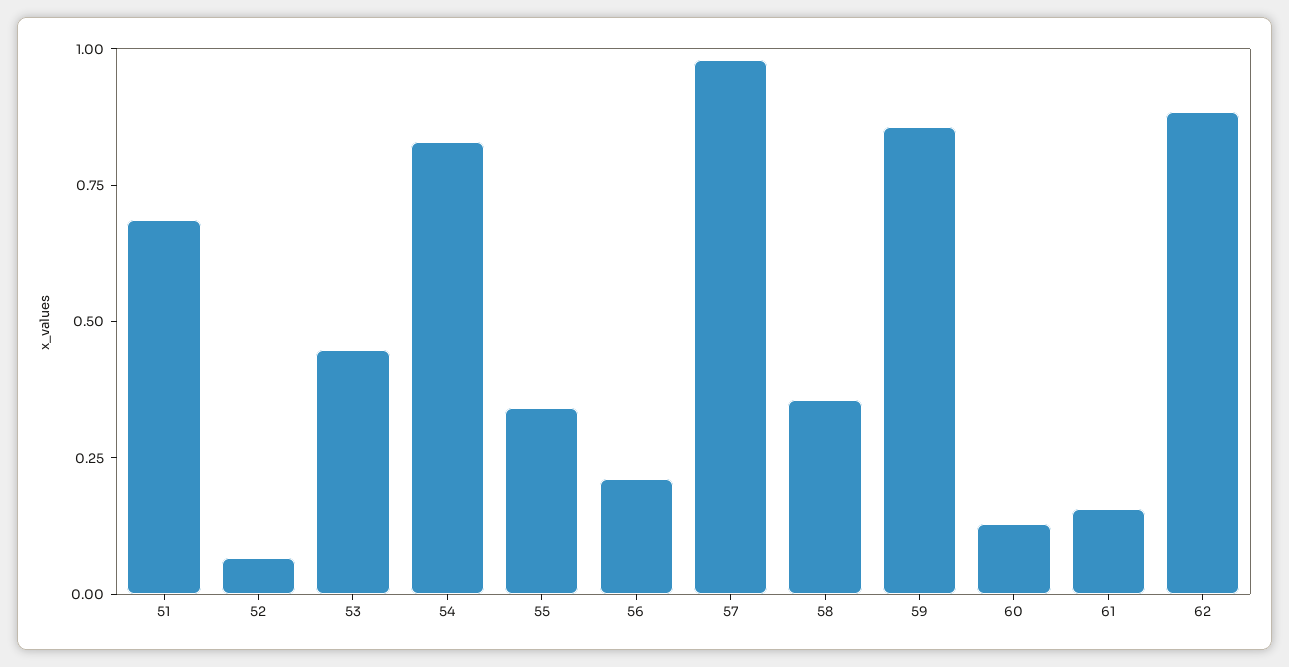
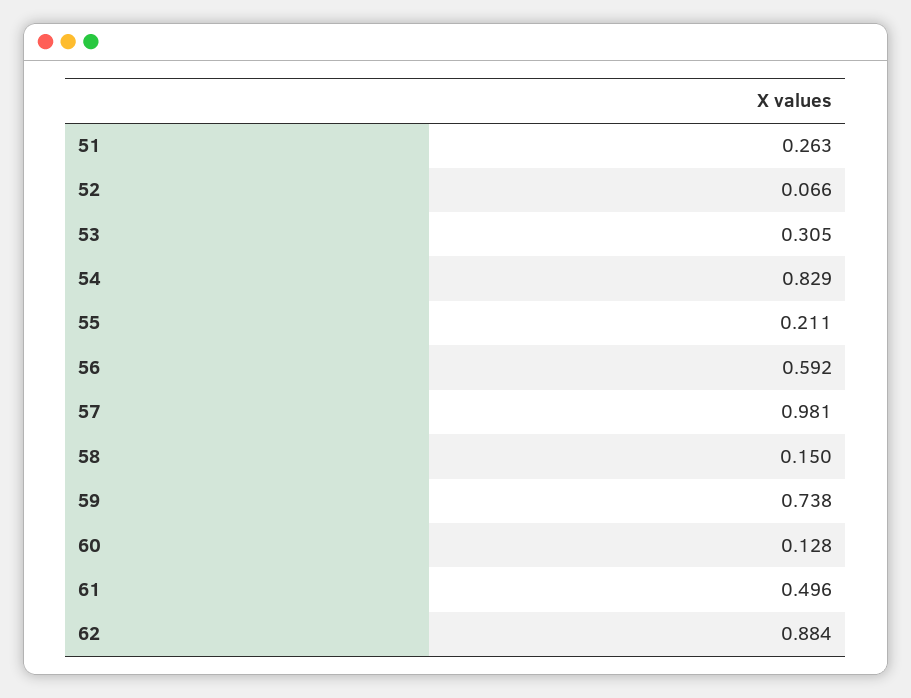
51: 0.7 -> 0.263
53: 0.45 -> 0.305
55: 0.35 -> 0.211
56: 0.2 -> 0.592
58: 0.35 -> 0.15
59: 0.85 -> 0.738
61: 0.15 -> 0.496

